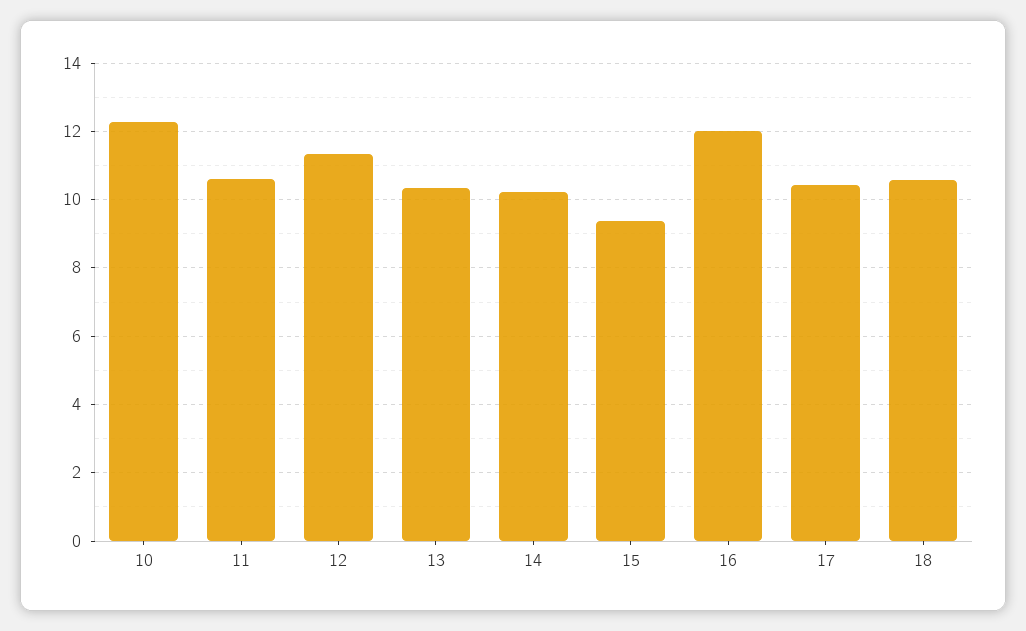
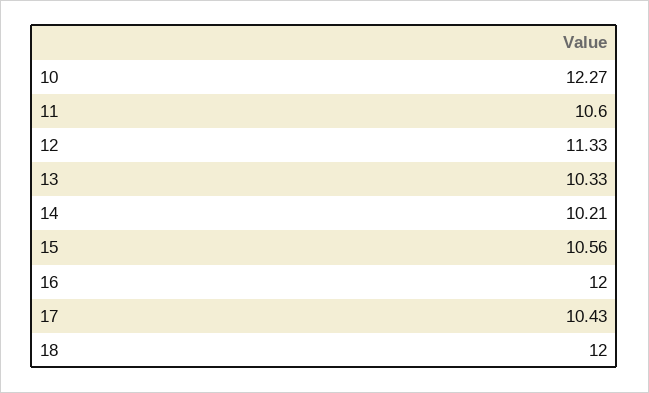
15: 9.4 -> 10.56
18: 10.6 -> 12

